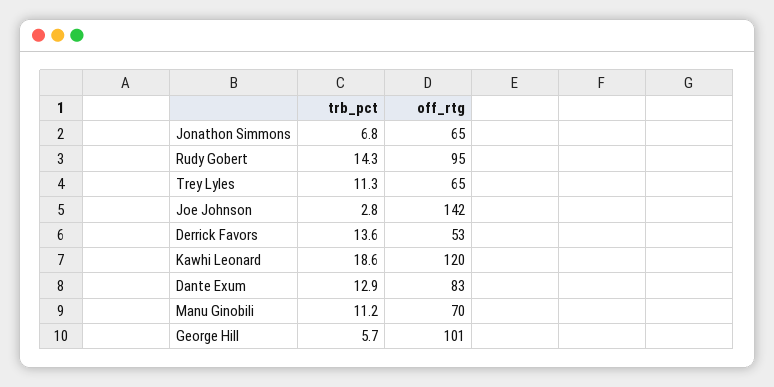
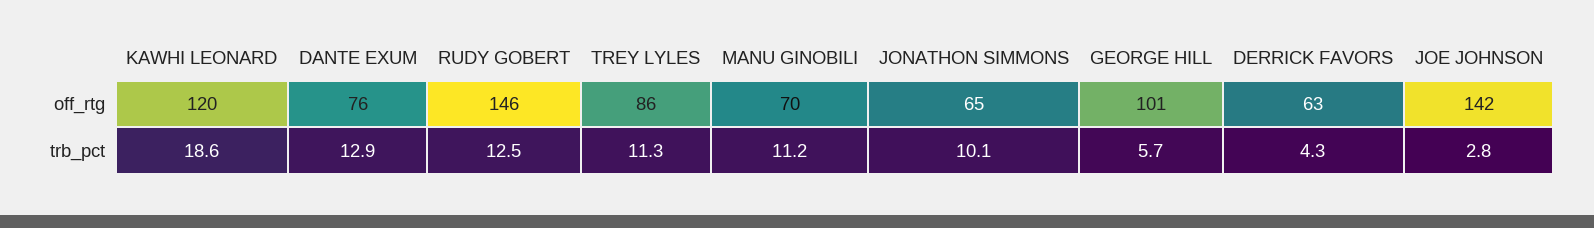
trb_pct, Jonathon Simmons: 6.8 -> 10.1
trb_pct, Rudy Gobert: 14.3 -> 12.5
off_rtg, Rudy Gobert: 95 -> 146
off_rtg, Trey Lyles: 65 -> 86
trb_pct, Derrick Favors: 13.6 -> 4.3
off_rtg, Derrick Favors: 53 -> 63
off_rtg, Dante Exum: 83 -> 76

